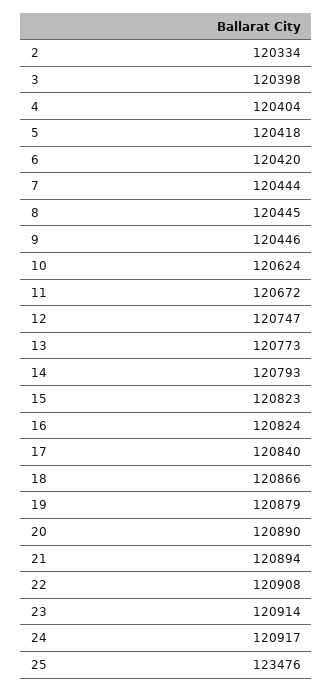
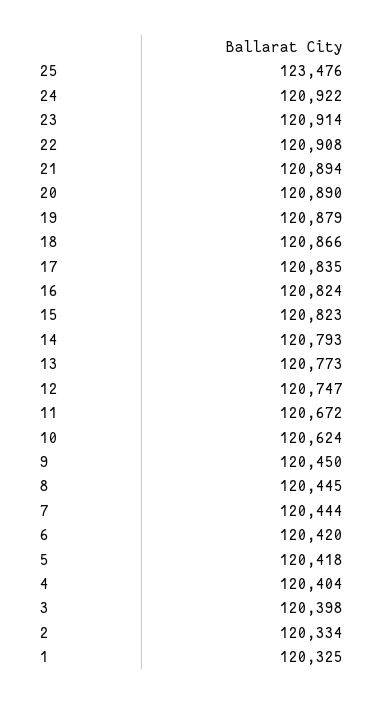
9: 120446 -> 120450
17: 120840 -> 120835
24: 120917 -> 120922
1: none -> 120325

